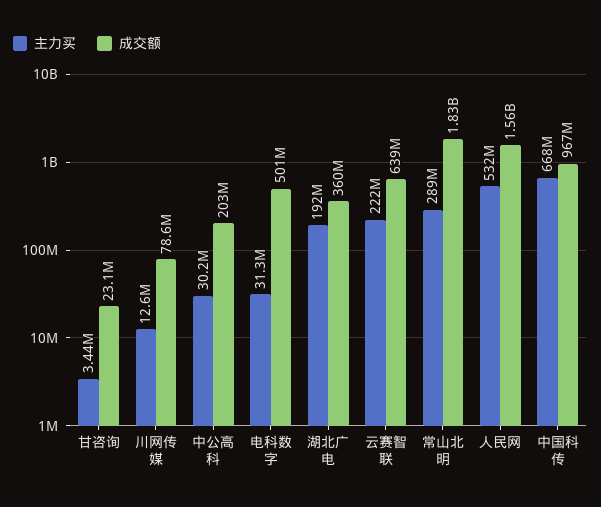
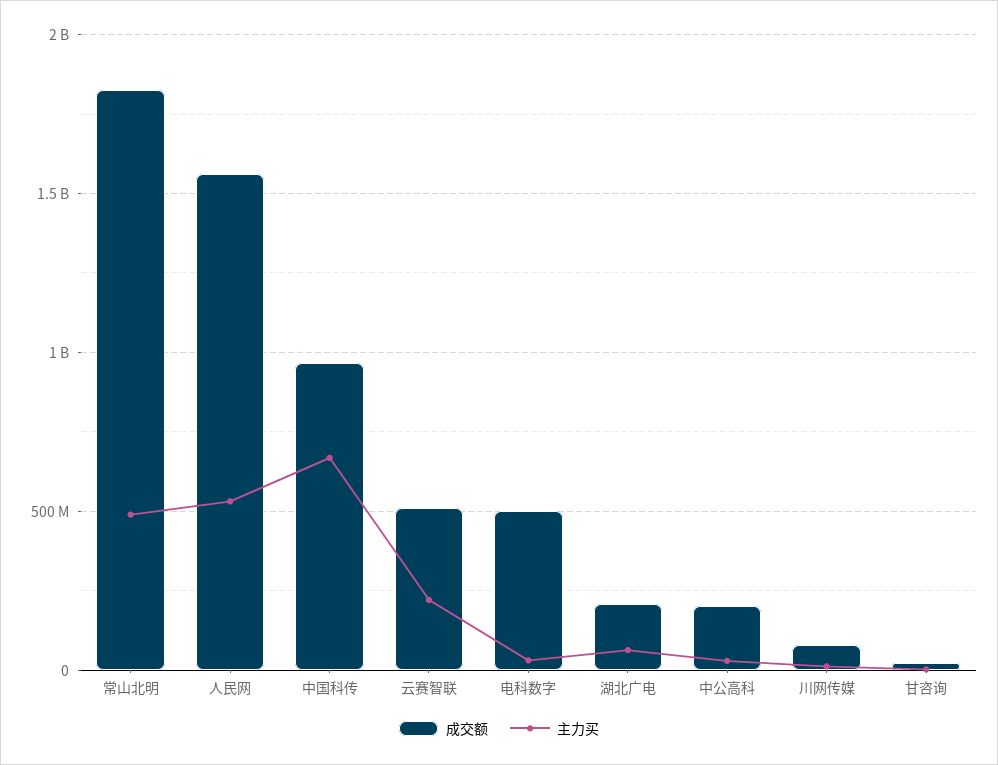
主力买, 湖北广电: 192000000 -> 50000000
成交额, 湖北广电: 360000000 -> 200000000
成交额, 云赛智联: 639000000 -> 500000000
主力买, 常山北明: 289000000 -> 500000000

